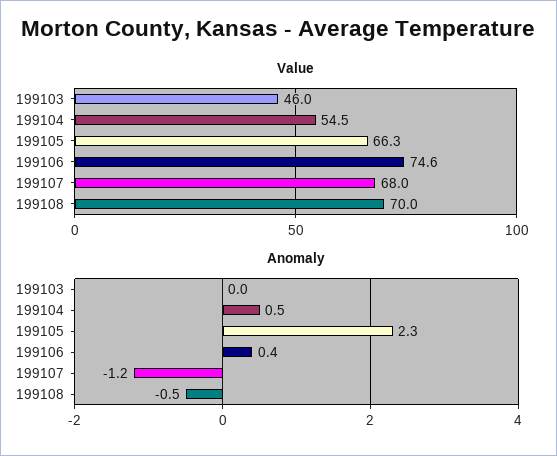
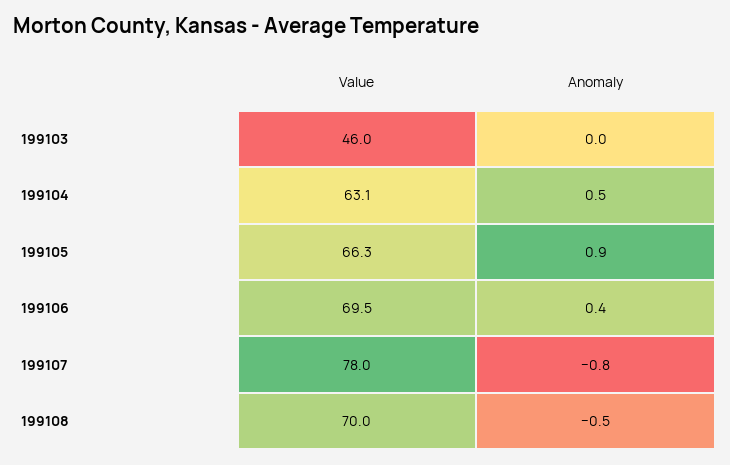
Value, 199104: 54.5 -> 63.1
Value, 199106: 74.6 -> 69.5
Value, 199107: 68 -> 78
Anomaly, 199105: 2.3 -> 0.9
Anomaly, 199107: -1.2 -> -0.8

